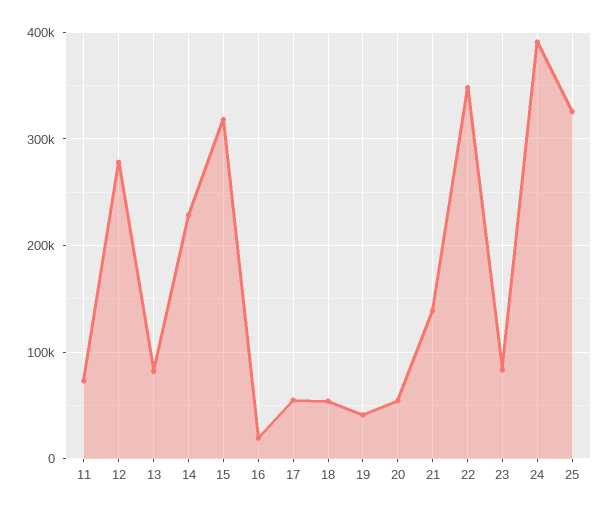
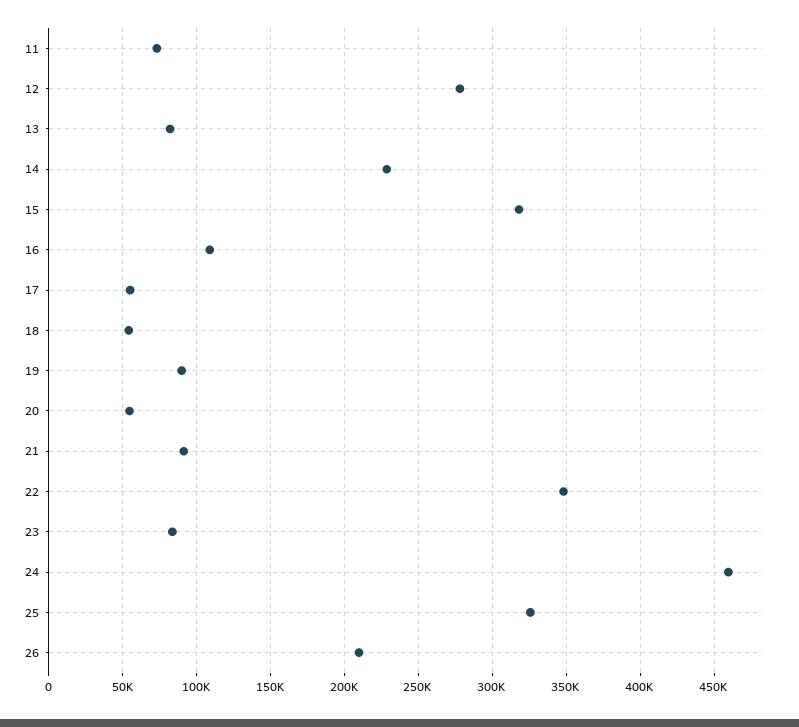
16: 20000 -> 110000
19: 40000 -> 90000
21: 140000 -> 90000
24: 390000 -> 460000
26: none -> 210000

